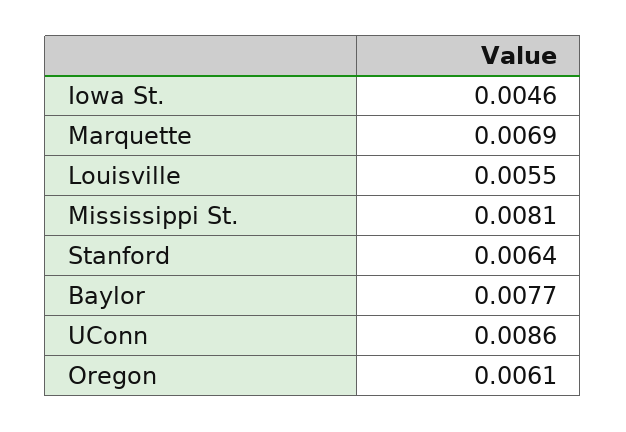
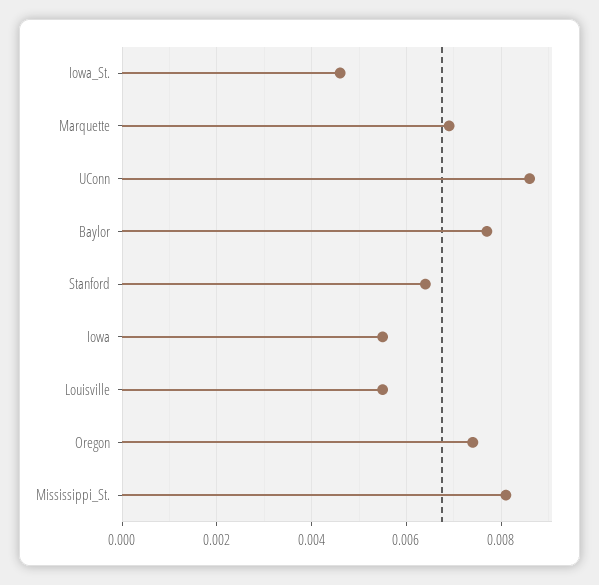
Oregon: 0.0061 -> 0.0075
Iowa: none -> 0.0055

